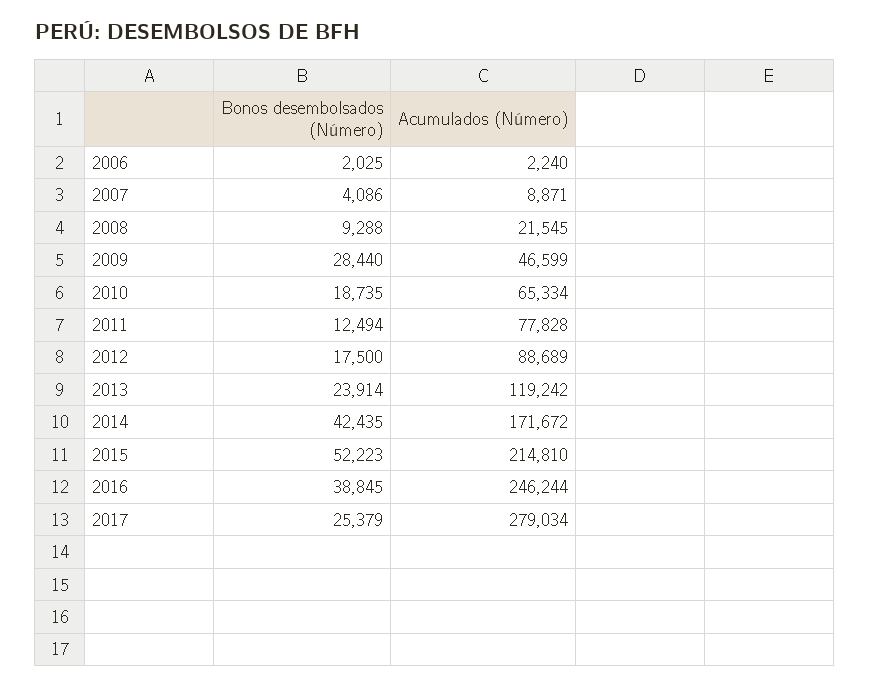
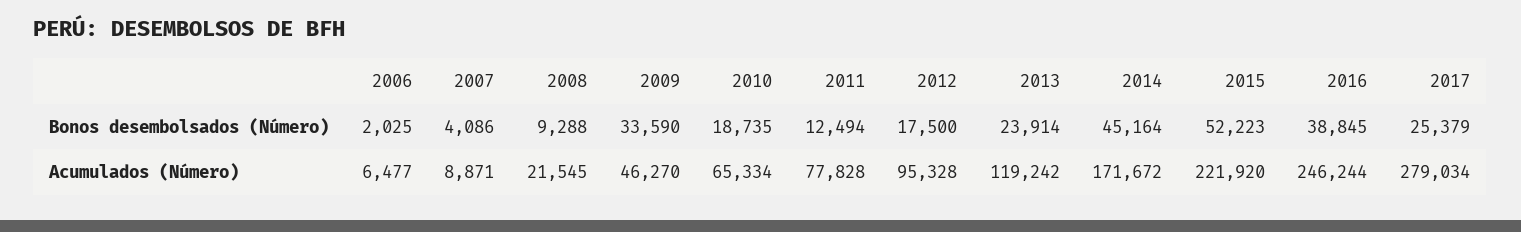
Acumulados (Número), 2006: 2240 -> 6477
Bonos desembolsados (Número), 2009: 28440 -> 33590
Acumulados (Número), 2009: 46599 -> 46270
Acumulados (Número), 2012: 88689 -> 95328
Bonos desembolsados (Número), 2014: 42435 -> 45164
Acumulados (Número), 2015: 214810 -> 221920

